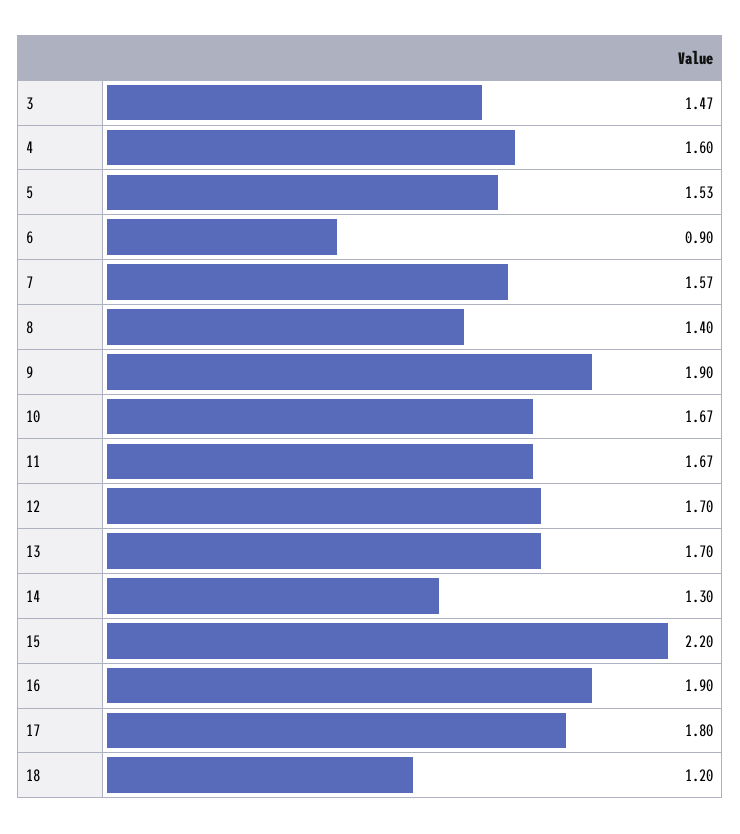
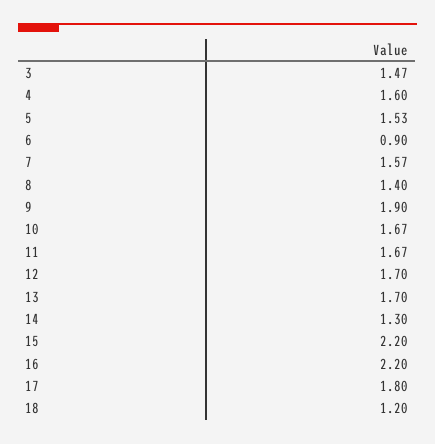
16: 1.9 -> 2.2

